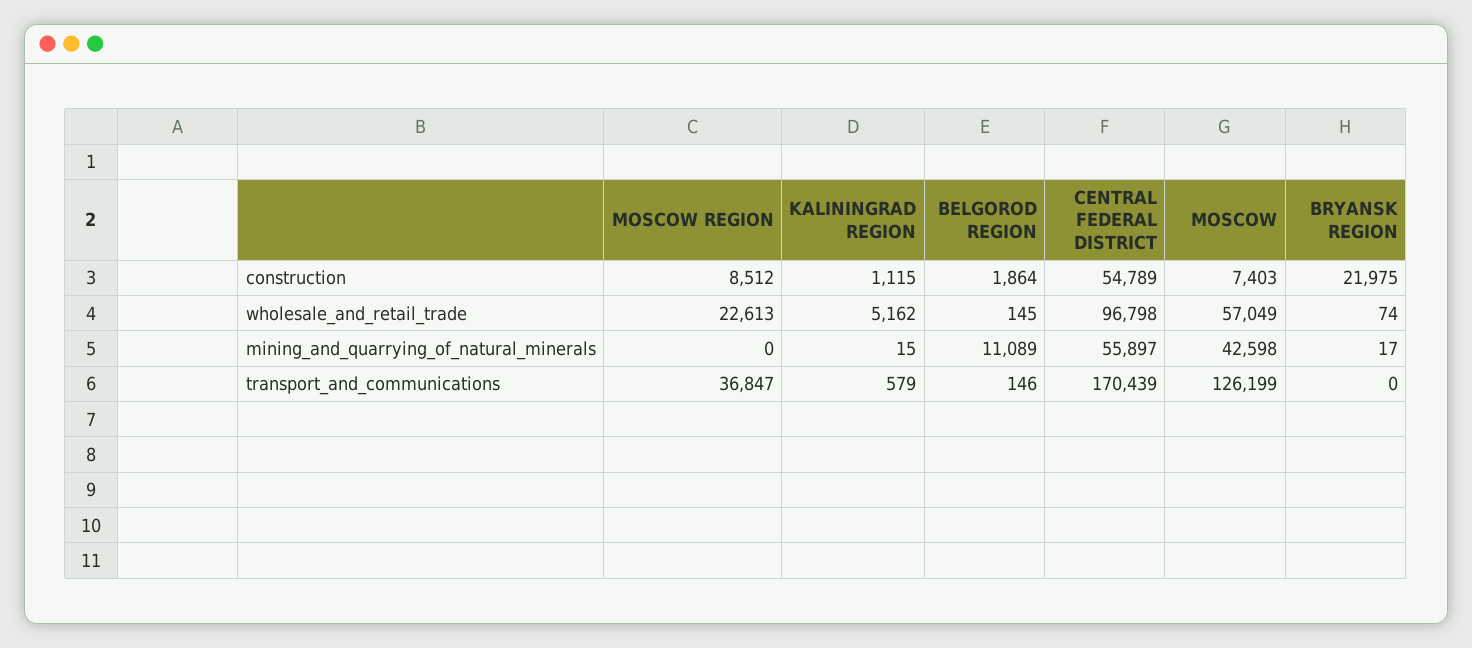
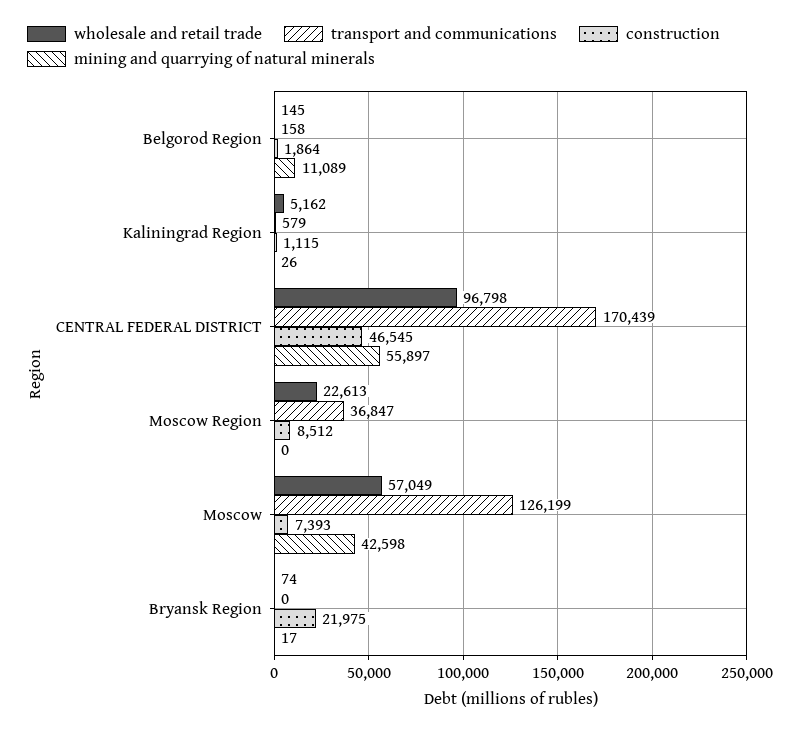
construction, CENTRAL FEDERAL DISTRICT: 54789 -> 46545
construction, MOSCOW: 7403 -> 7393
mining_and_quarrying_of_natural_minerals, KALININGRAD REGION: 15 -> 26
transport_and_communications, BELGOROD REGION: 146 -> 158

